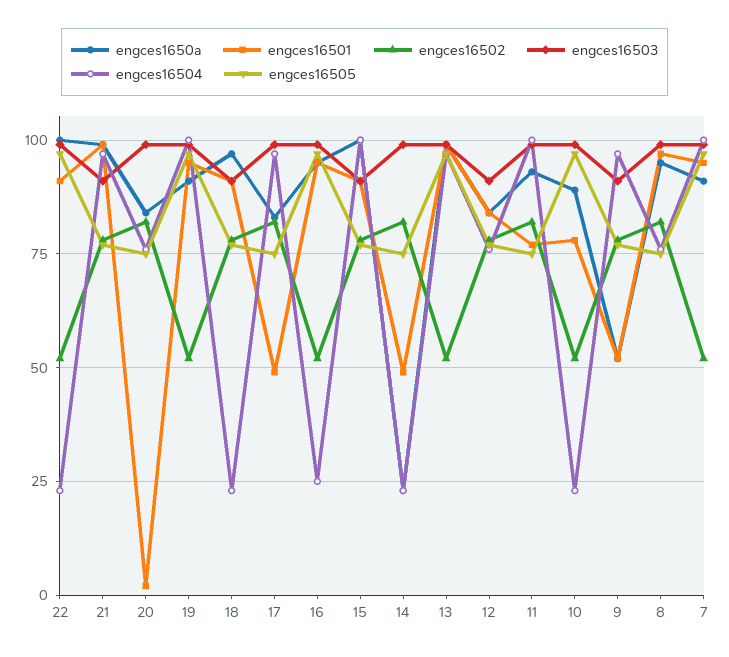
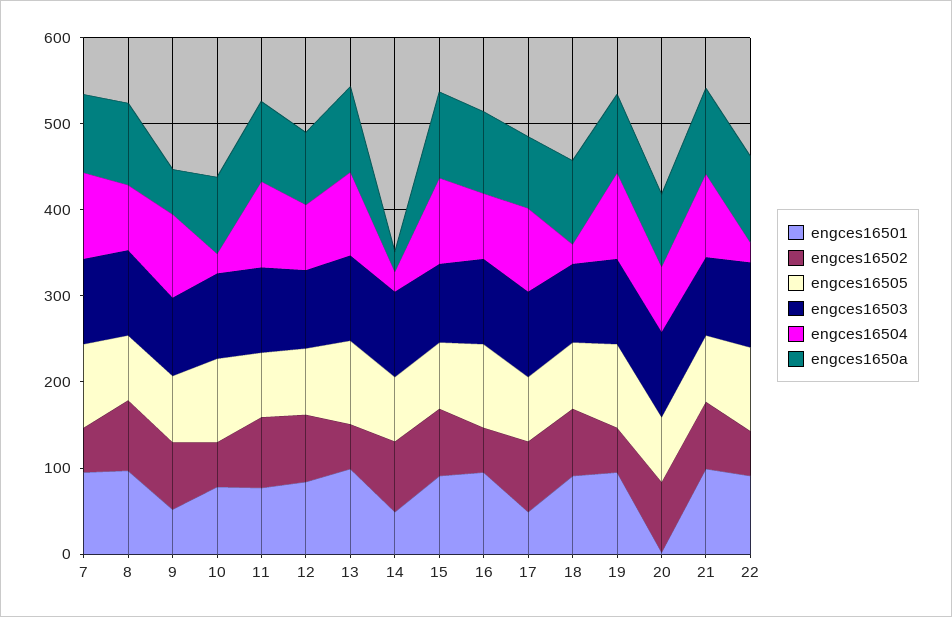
engces16504, 16: 25 -> 80

